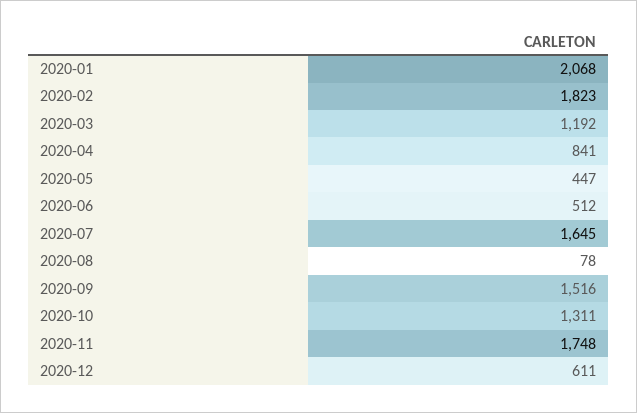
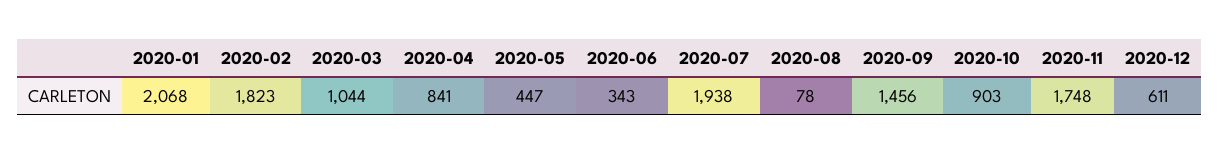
2020-03: 1192 -> 1044
2020-06: 512 -> 343
2020-07: 1645 -> 1938
2020-09: 1516 -> 1456
2020-10: 1311 -> 903

